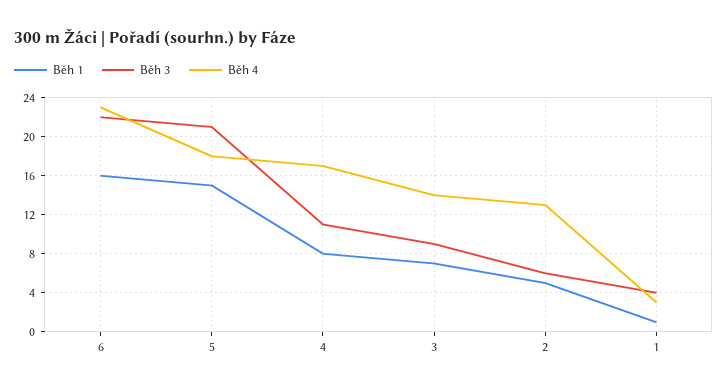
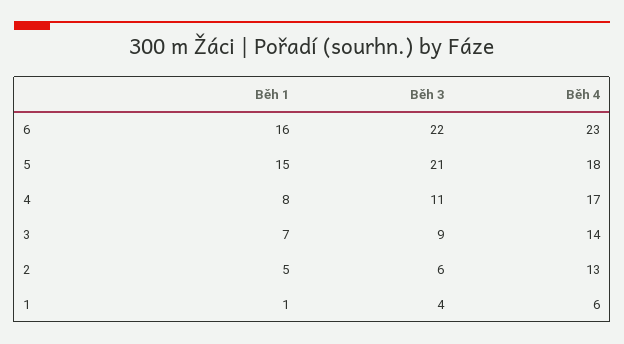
Běh 4, 1: 3 -> 6

